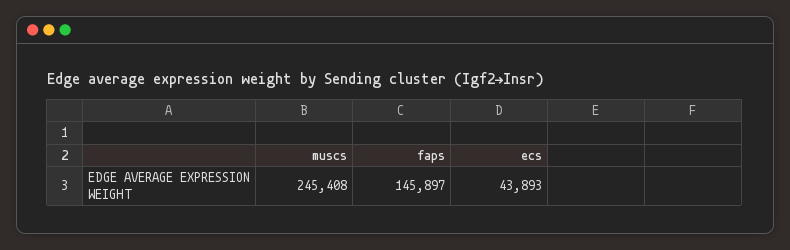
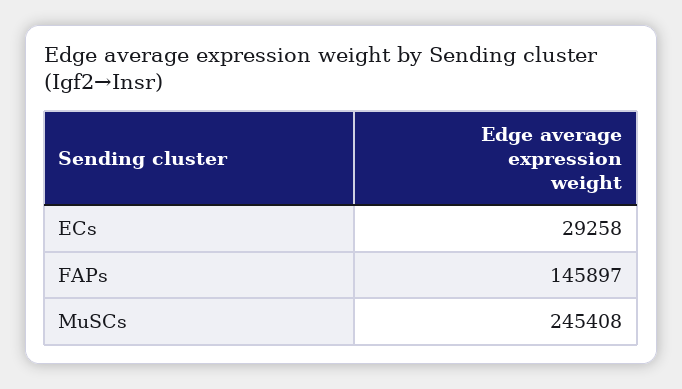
ecs: 43893 -> 29258

